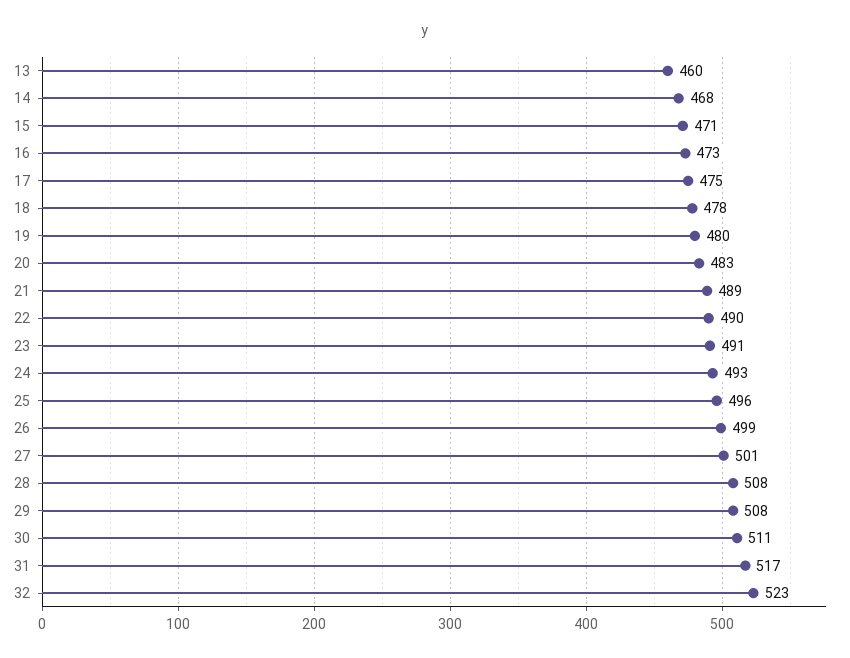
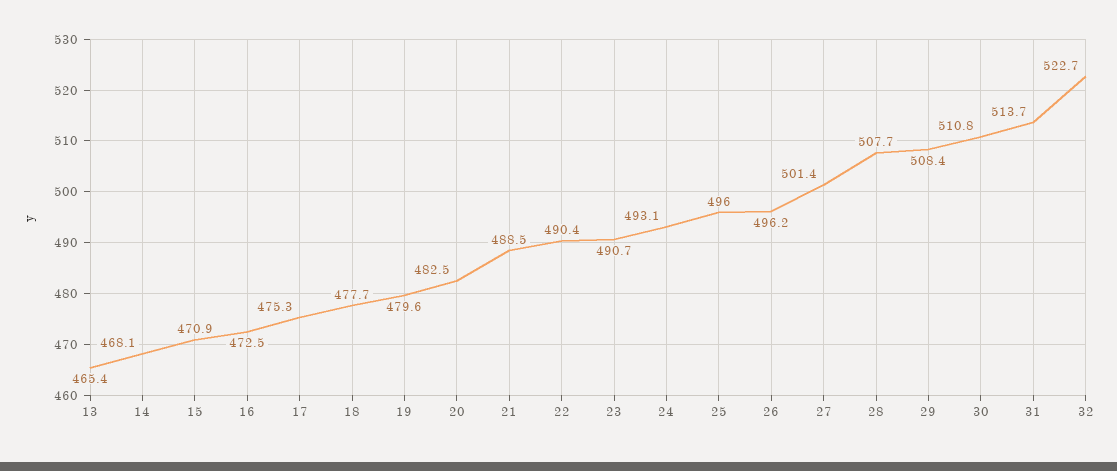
13: 460 -> 465.4
26: 499 -> 496.2
31: 517 -> 513.7

